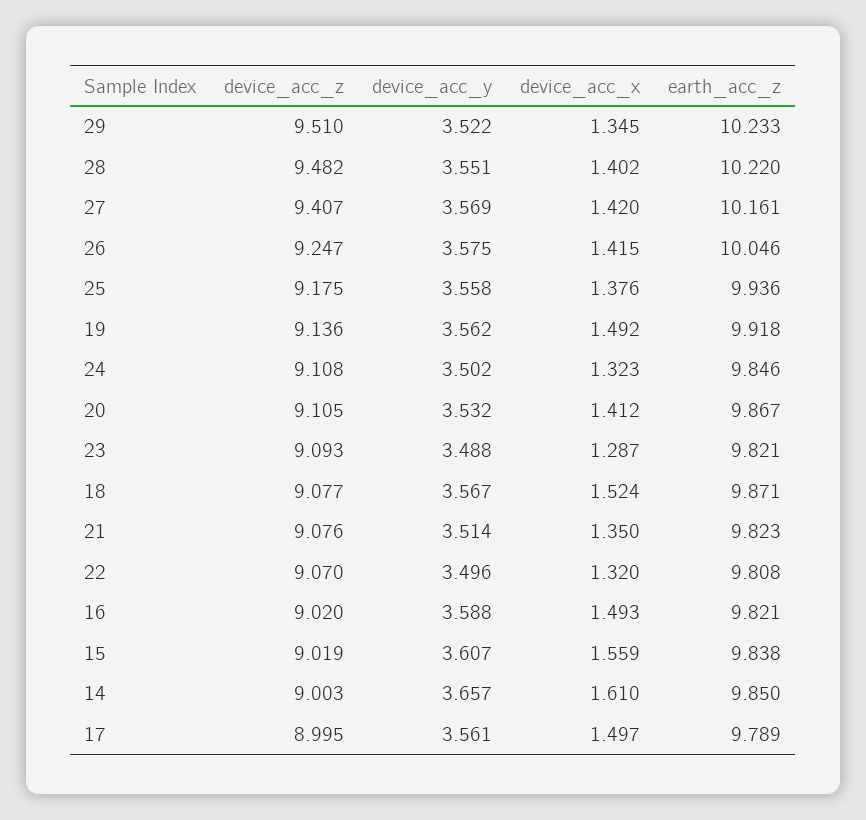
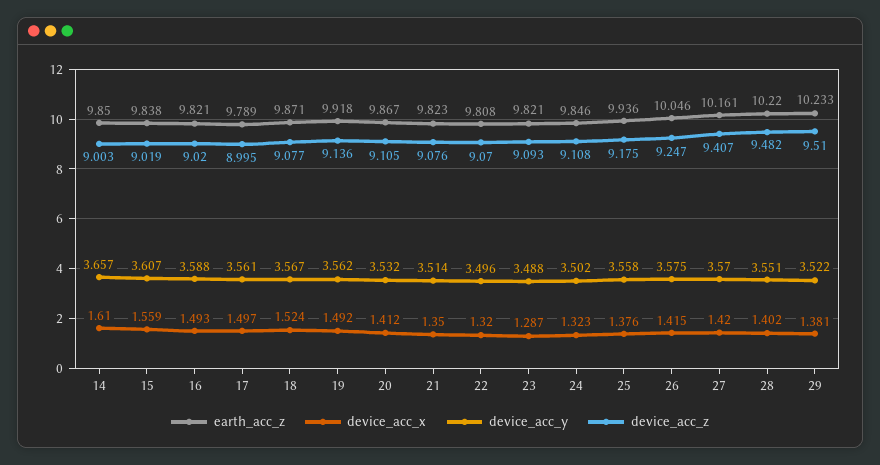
device_acc_x, 29: 1.345 -> 1.381
device_acc_y, 27: 3.569 -> 3.57

